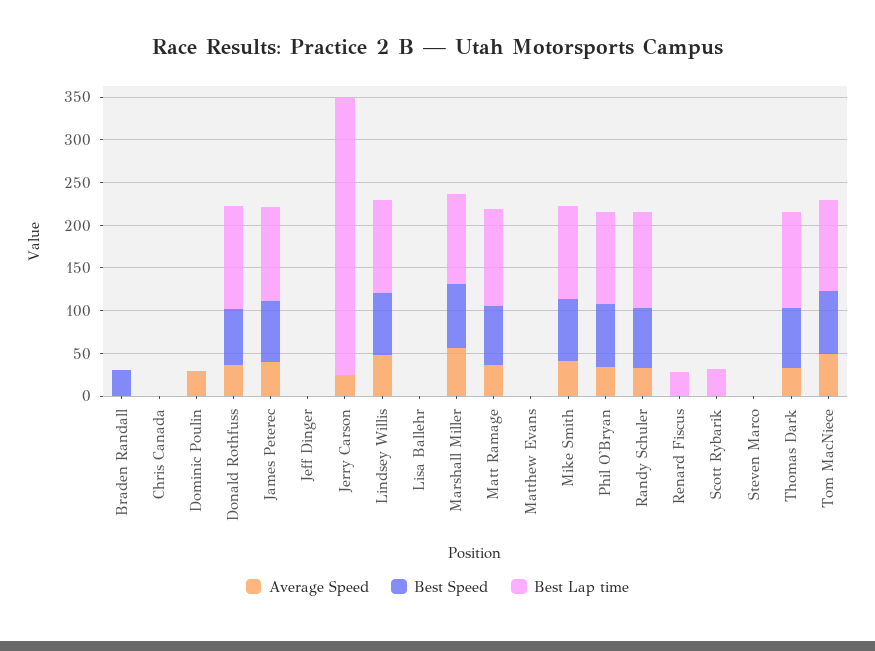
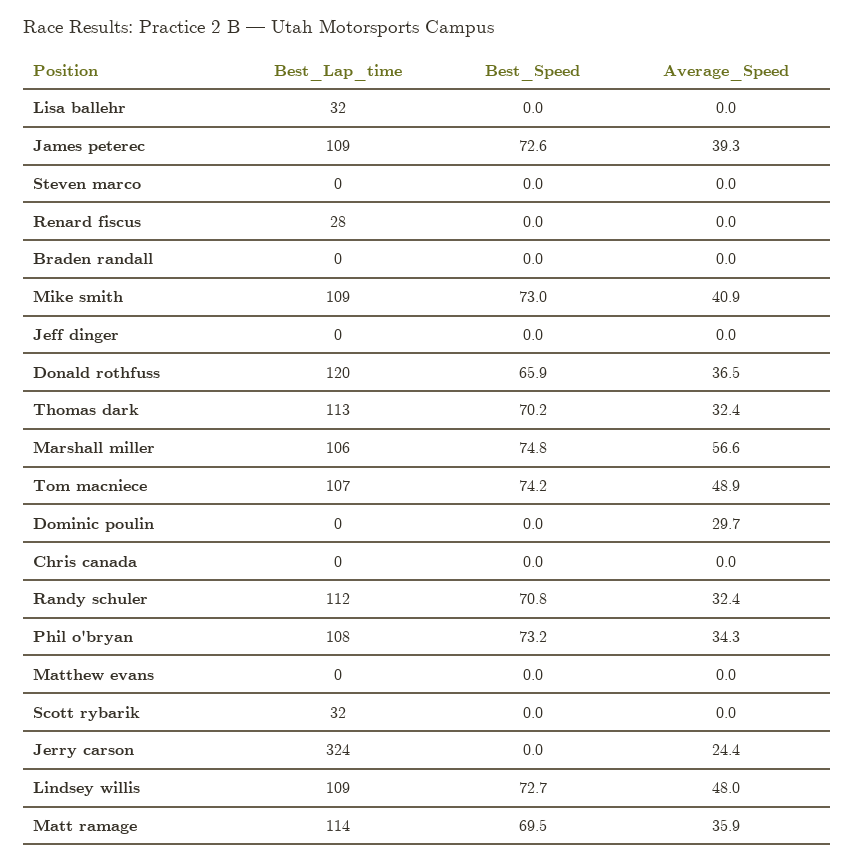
Best Speed, Braden Randall: 30 -> 0
Best Lap time, Lisa Ballehr: 0 -> 32

